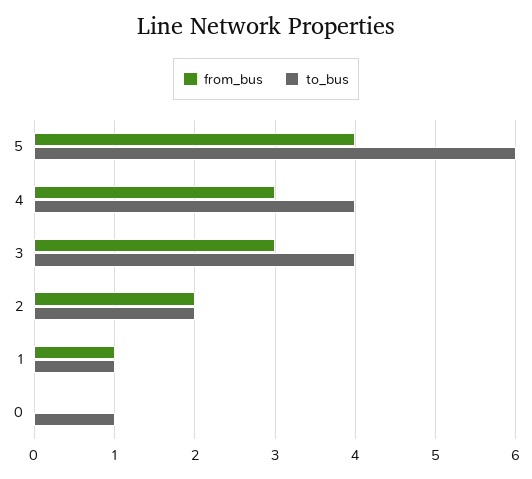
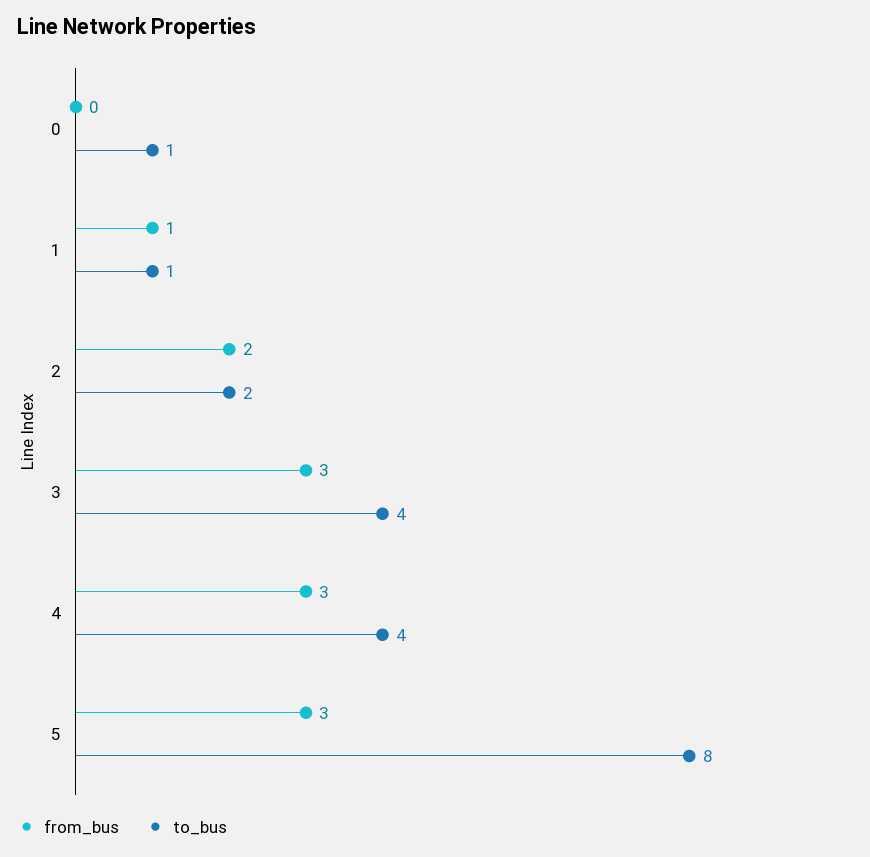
from_bus, 5: 4 -> 3
to_bus, 5: 6 -> 8

